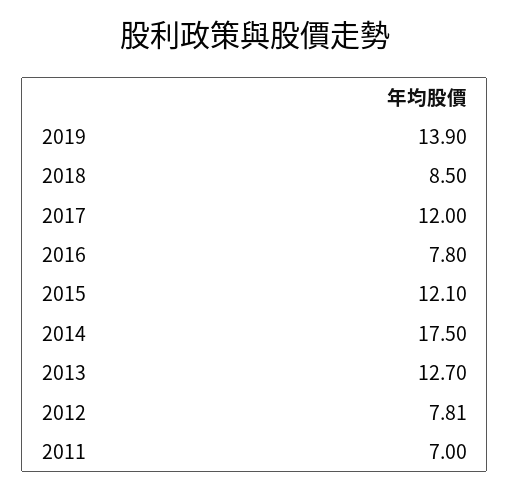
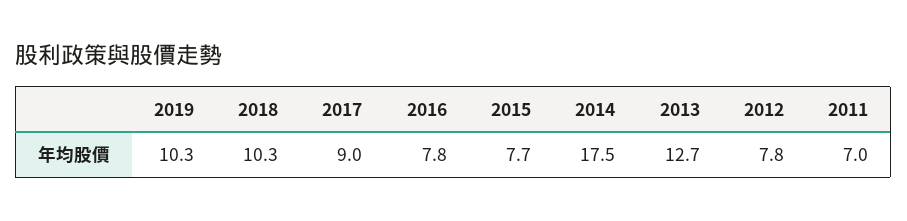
2019: 13.9 -> 10.3
2018: 8.5 -> 10.3
2017: 12 -> 9
2015: 12.1 -> 7.7

